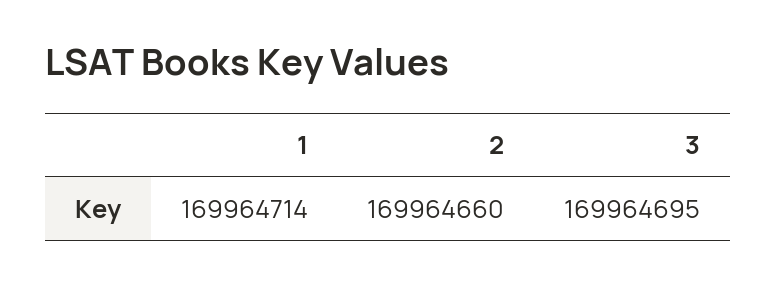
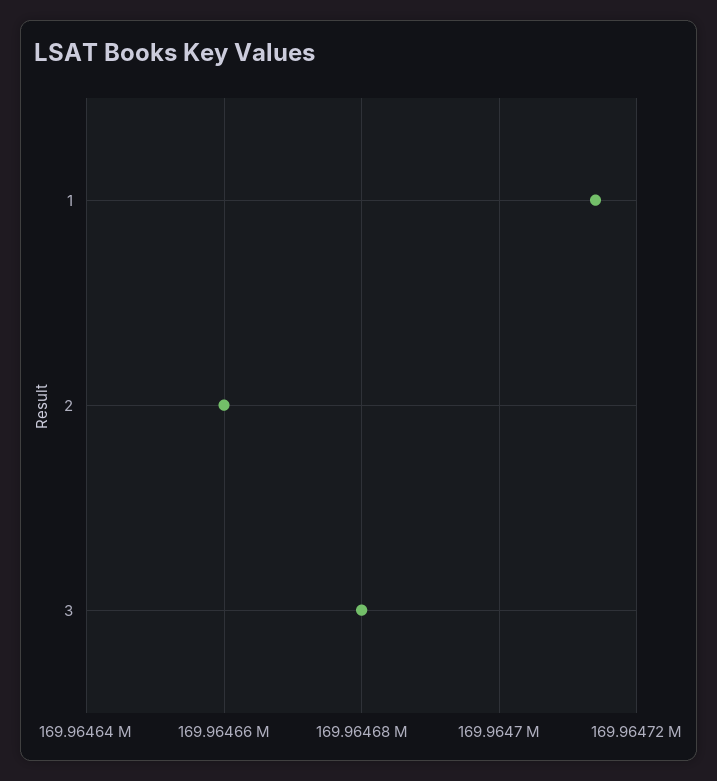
3: 169964695 -> 169964680

